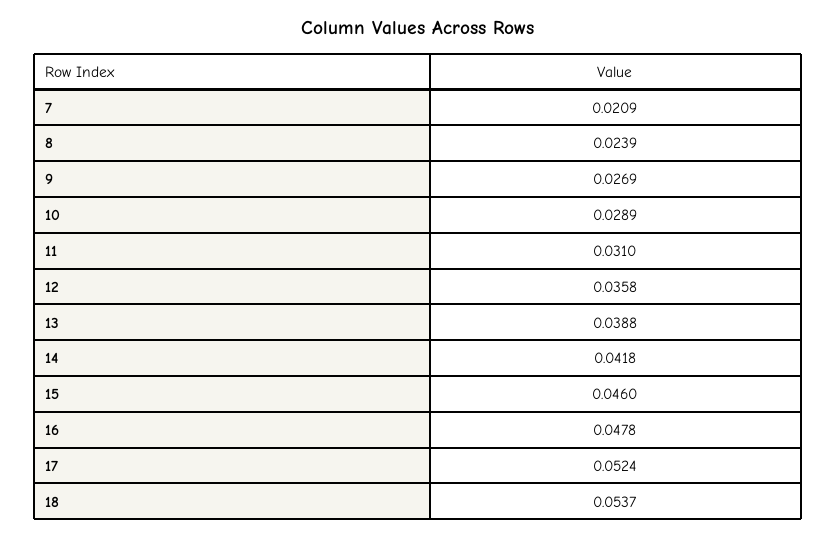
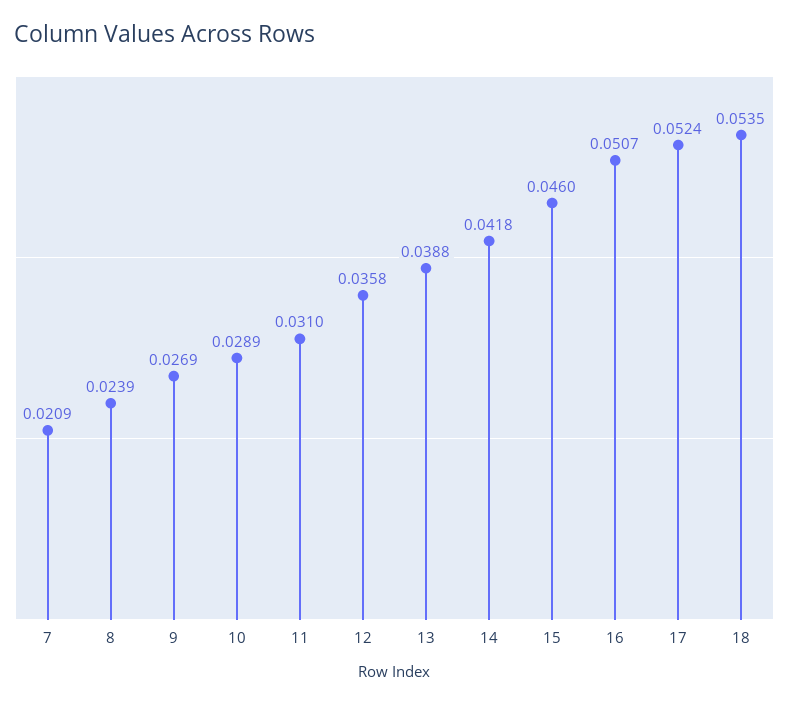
16: 0.0478 -> 0.0507
18: 0.0537 -> 0.0535

